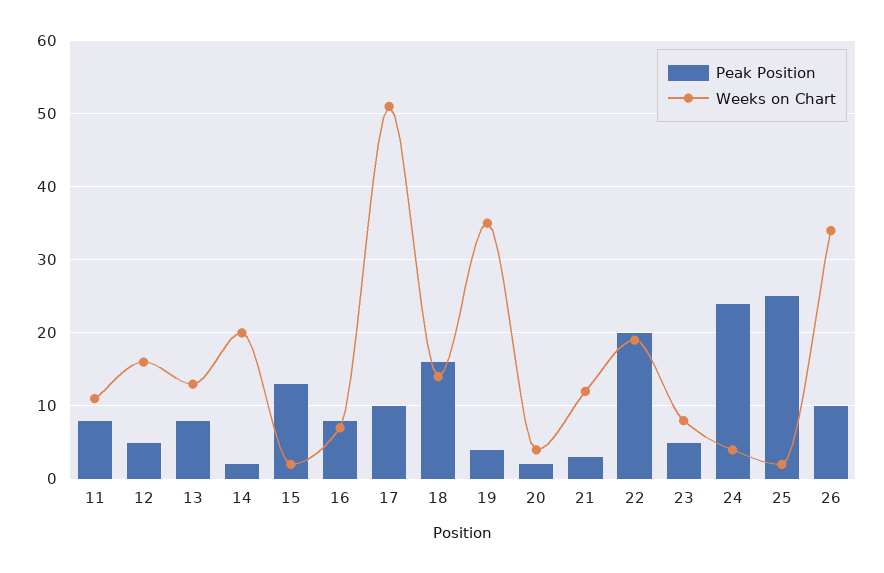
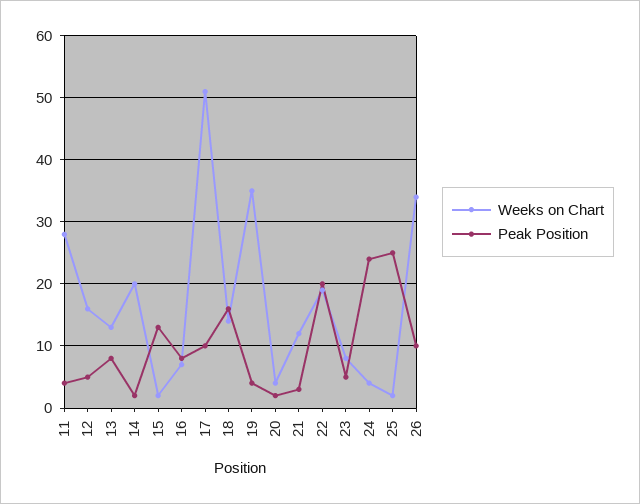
Peak Position, 11: 8 -> 4
Weeks on Chart, 11: 11 -> 28

